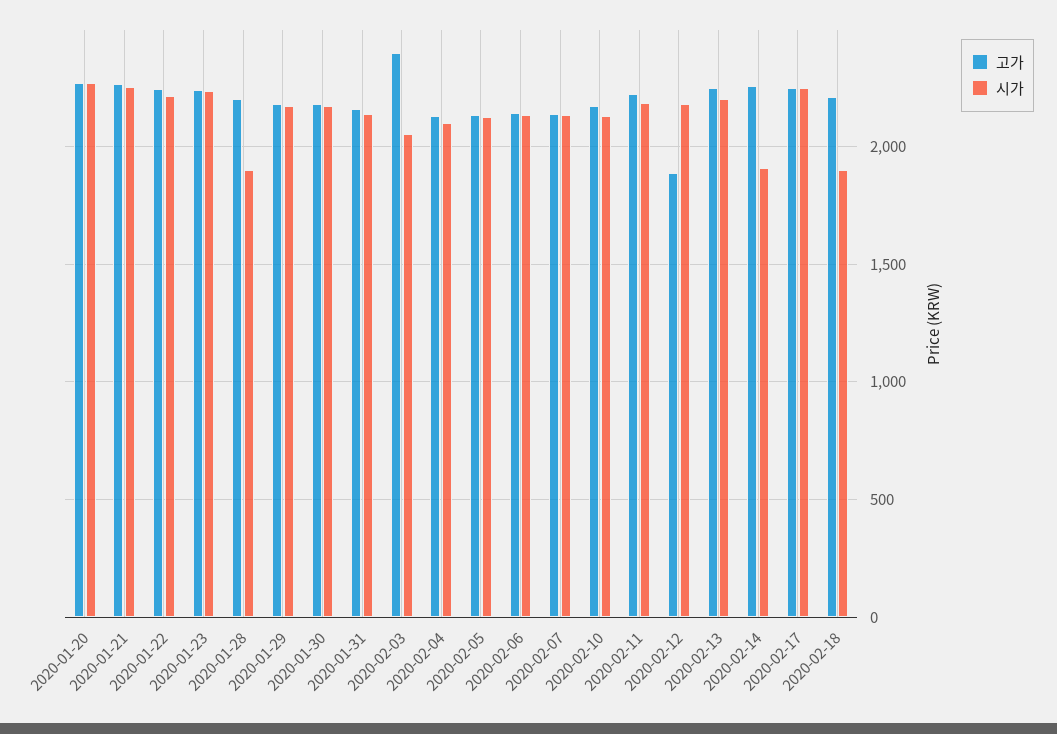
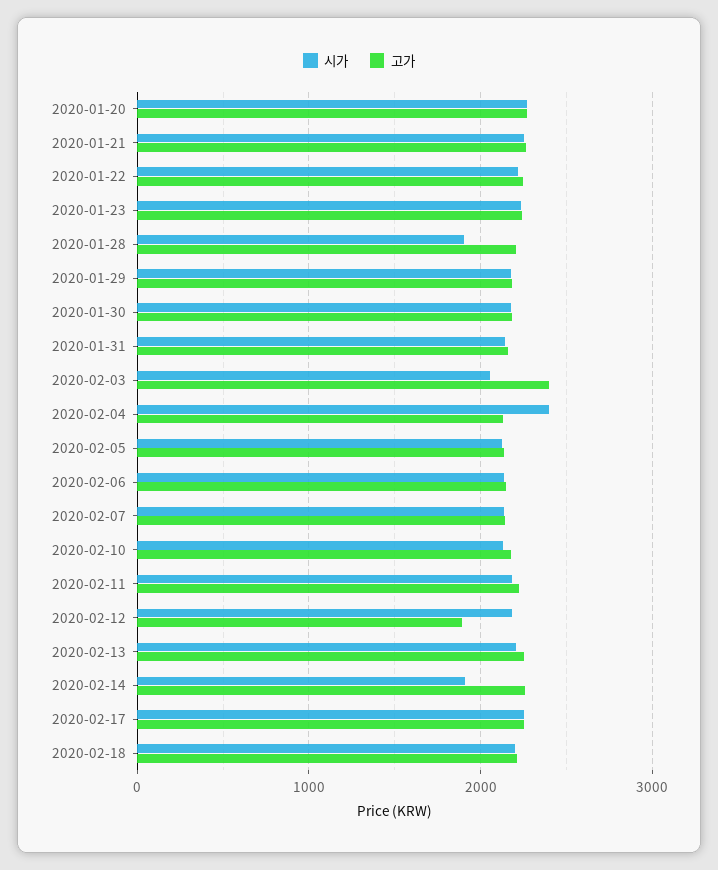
시가, 2020-02-04: 2100 -> 2400
시가, 2020-02-18: 1900 -> 2200

